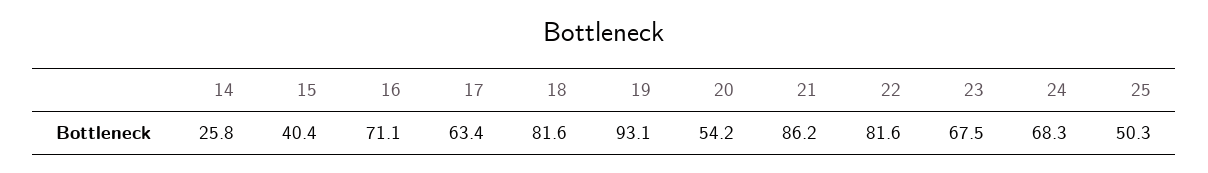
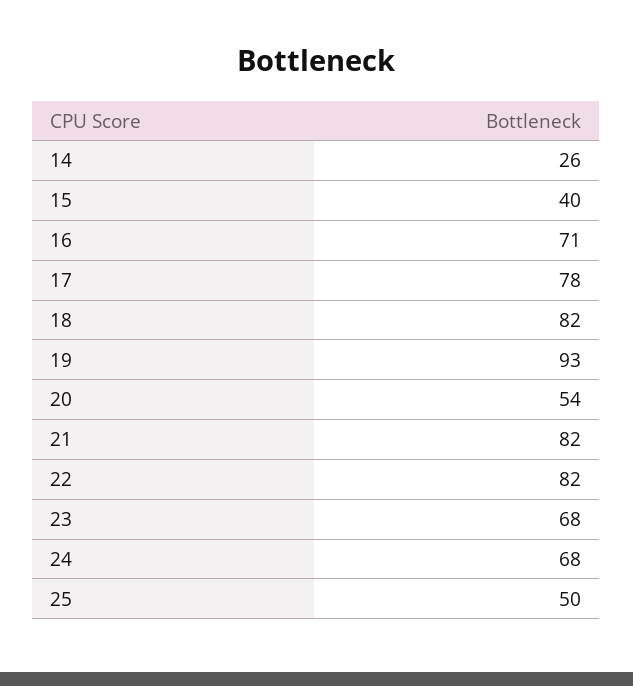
17: 63.4 -> 78
21: 86.2 -> 82

